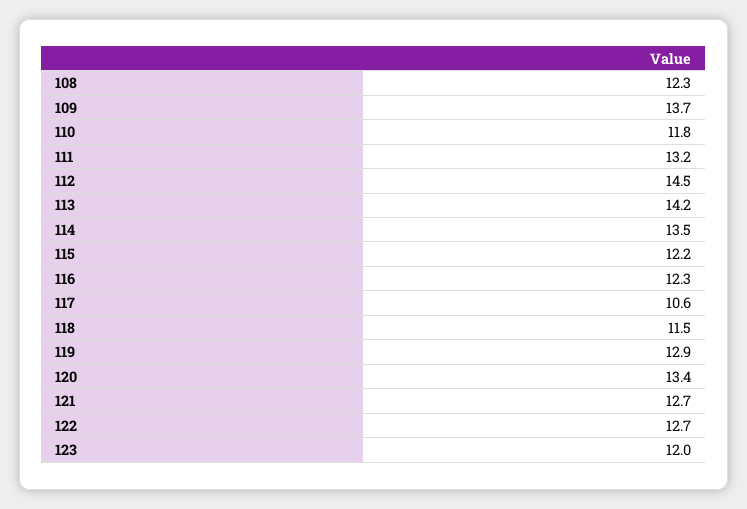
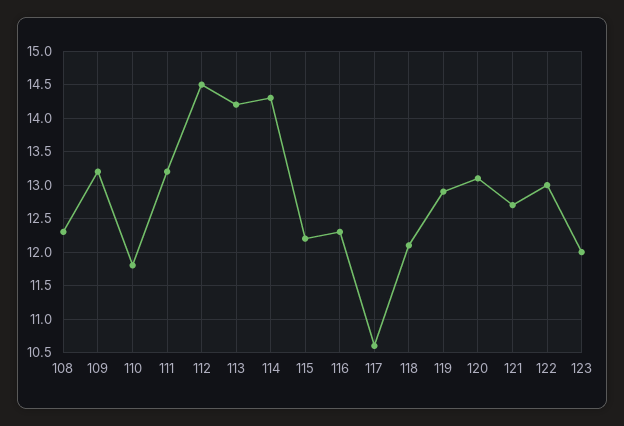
109: 13.7 -> 13.2
114: 13.5 -> 14.3
118: 11.5 -> 12.1
120: 13.4 -> 13.1
122: 12.7 -> 13

